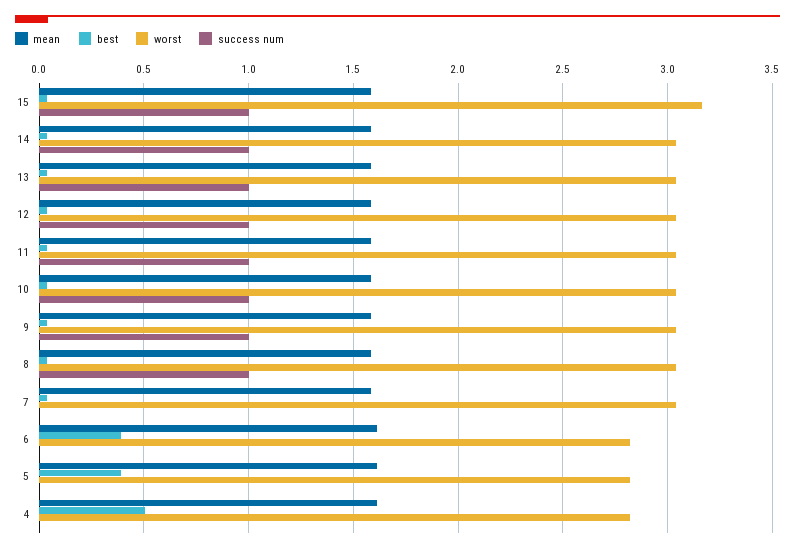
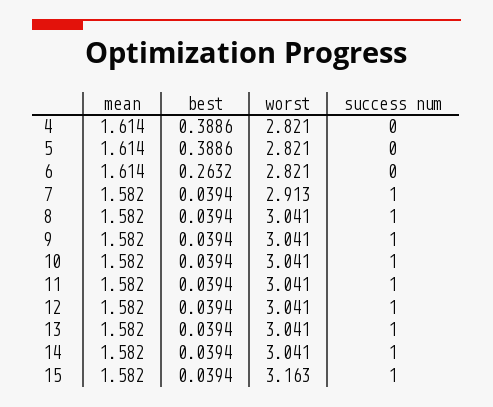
worst, 7: 3.05 -> 2.913
success num, 7: 0 -> 1
best, 6: 0.4 -> 0.2632
best, 4: 0.5 -> 0.3886

